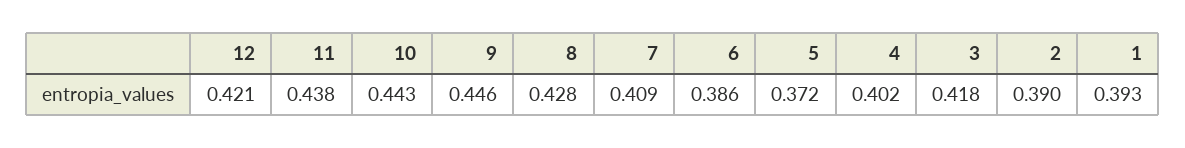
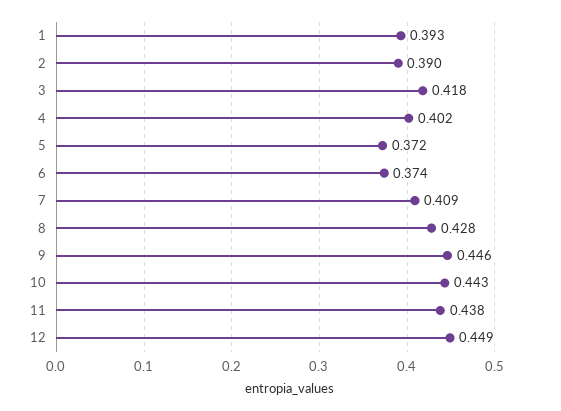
12: 0.421 -> 0.449
6: 0.386 -> 0.374

